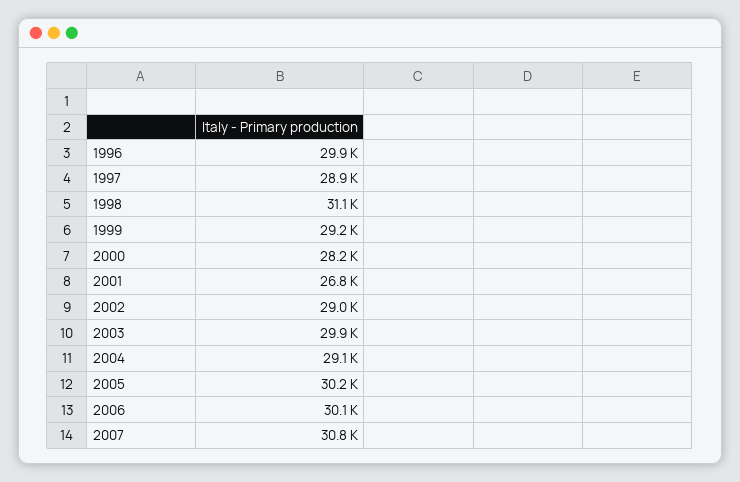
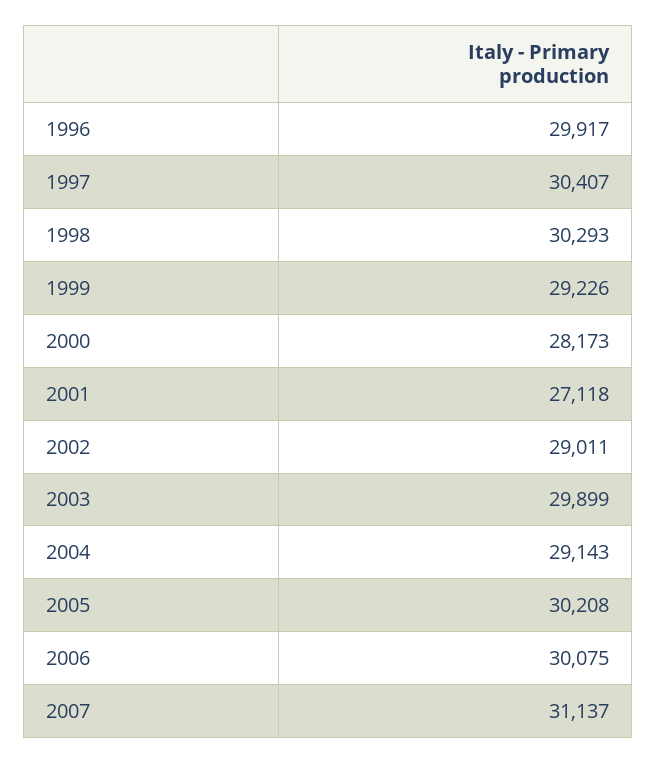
1997: 28900 -> 30407
1998: 31100 -> 30293
2001: 26800 -> 27118
2007: 30800 -> 31137

